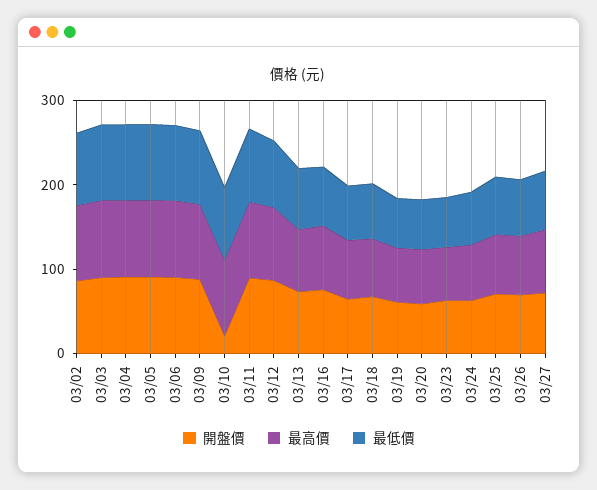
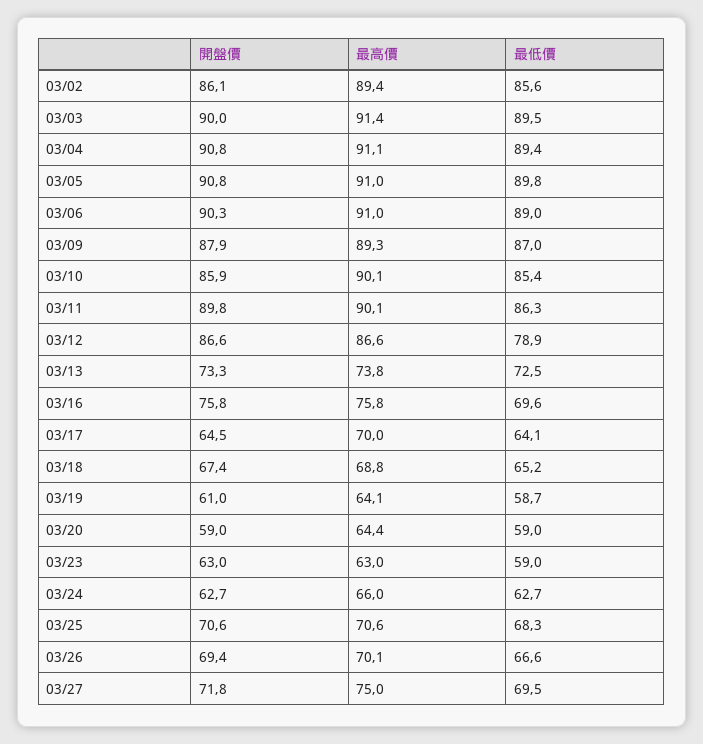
開盤價, 03/10: 20 -> 85.9

